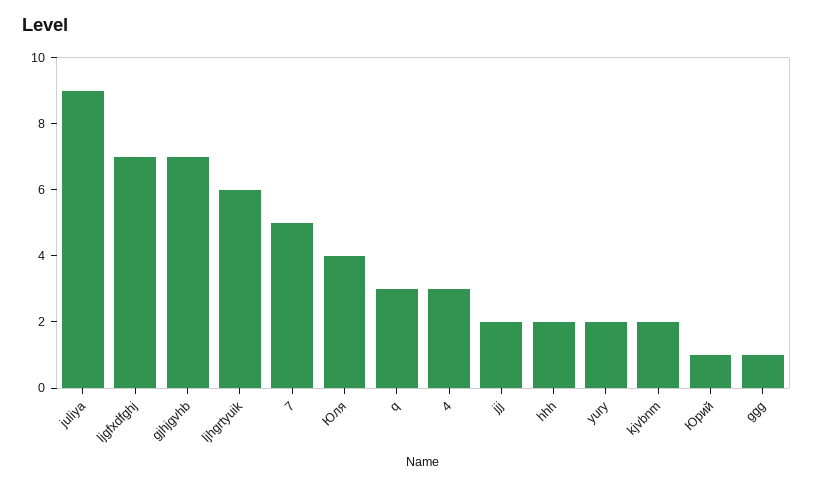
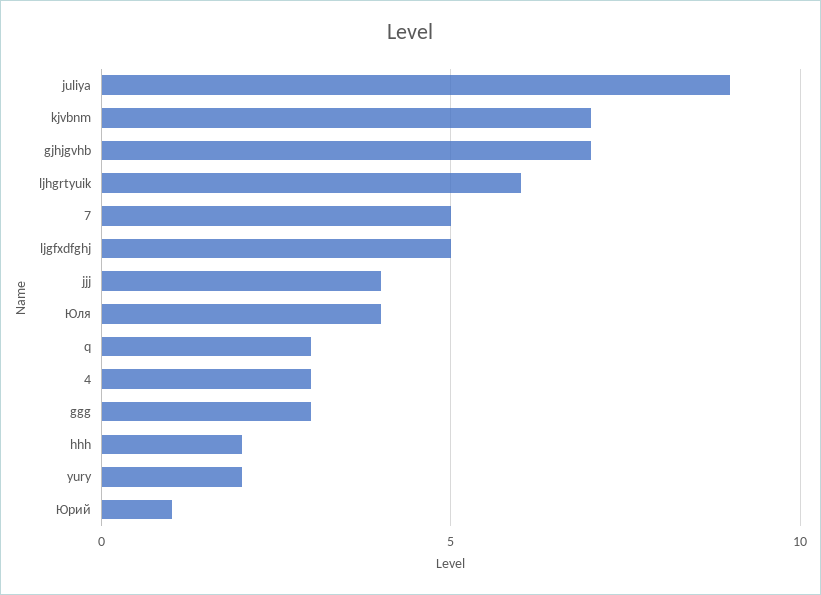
ljgfxdfghj: 7 -> 5
jjj: 2 -> 4
kjvbnm: 2 -> 7
ggg: 1 -> 3

